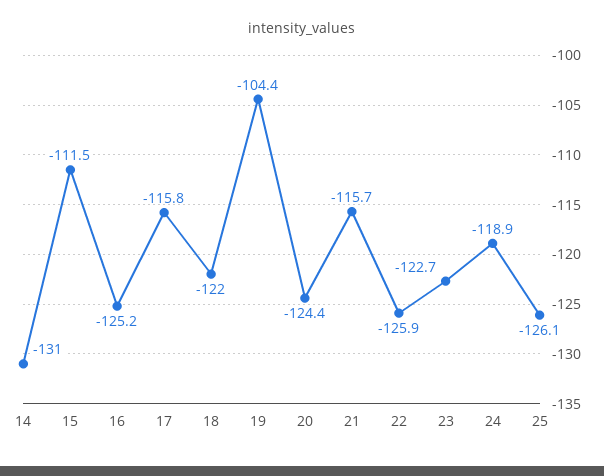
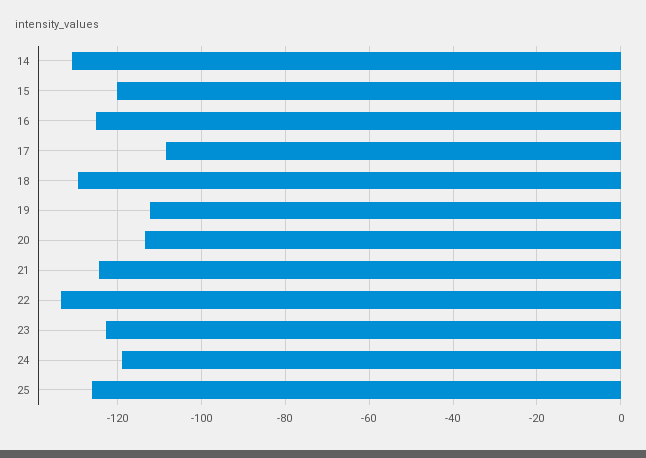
15: -111.5 -> -120
17: -115.8 -> -108
18: -122 -> -130
19: -104.4 -> -112
20: -124.4 -> -114
21: -115.7 -> -124
22: -125.9 -> -134

